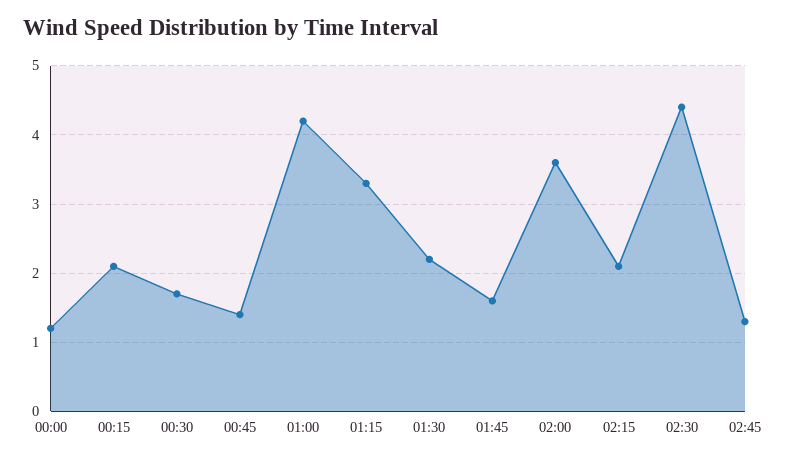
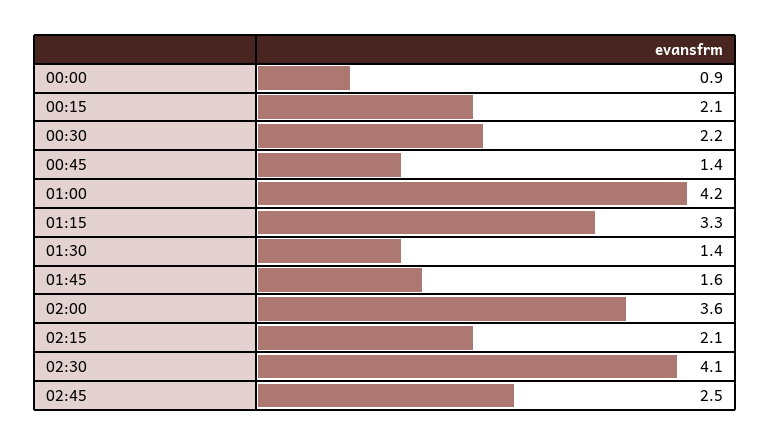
00:00: 1.2 -> 0.9
00:30: 1.7 -> 2.2
01:30: 2.2 -> 1.4
02:30: 4.4 -> 4.1
02:45: 1.3 -> 2.5

